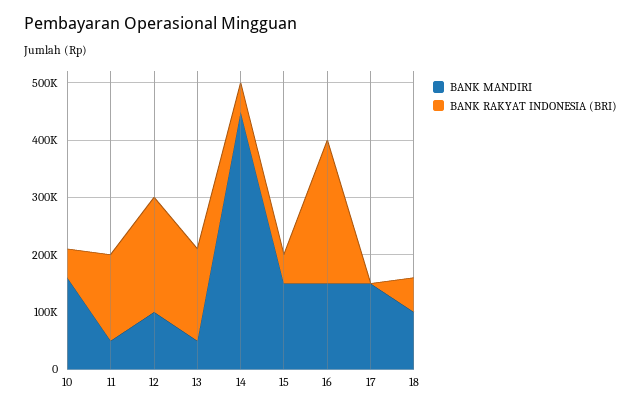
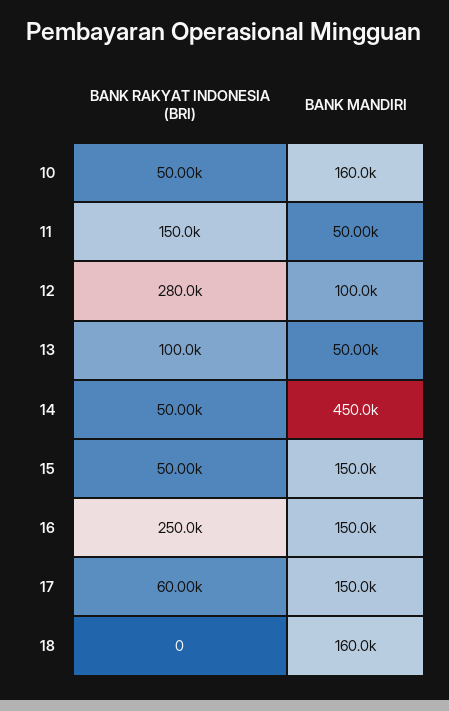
BANK RAKYAT INDONESIA (BRI), 12: 200000 -> 280000
BANK RAKYAT INDONESIA (BRI), 13: 160000 -> 100000
BANK RAKYAT INDONESIA (BRI), 17: 0 -> 60000
BANK MANDIRI, 18: 100000 -> 160000
BANK RAKYAT INDONESIA (BRI), 18: 60000 -> 0

